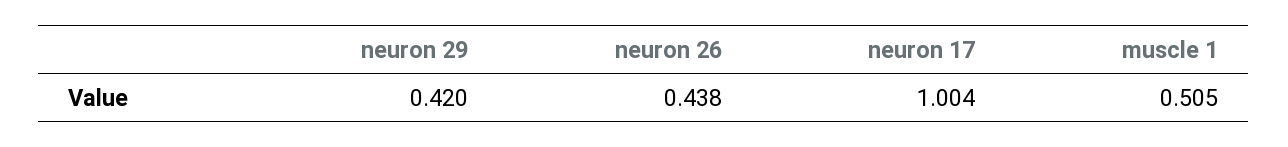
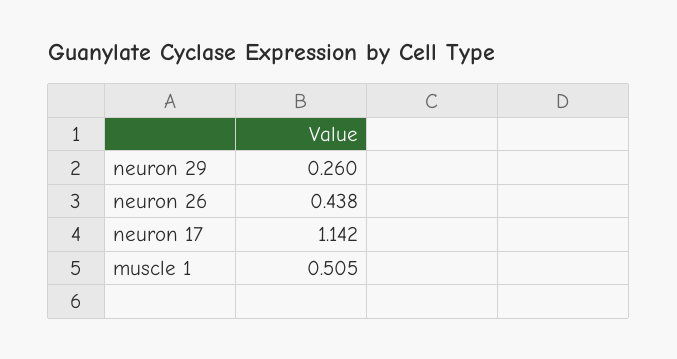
neuron 29: 0.42 -> 0.26
neuron 17: 1.004 -> 1.142

